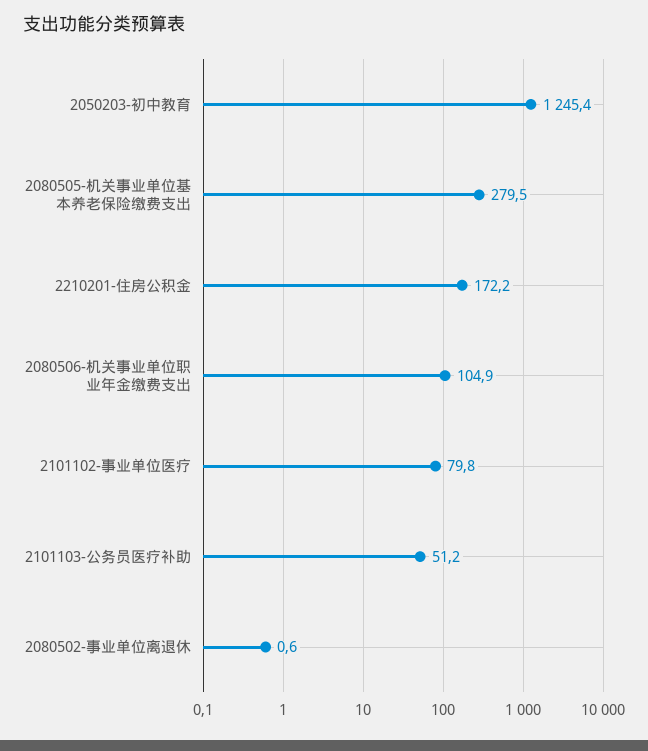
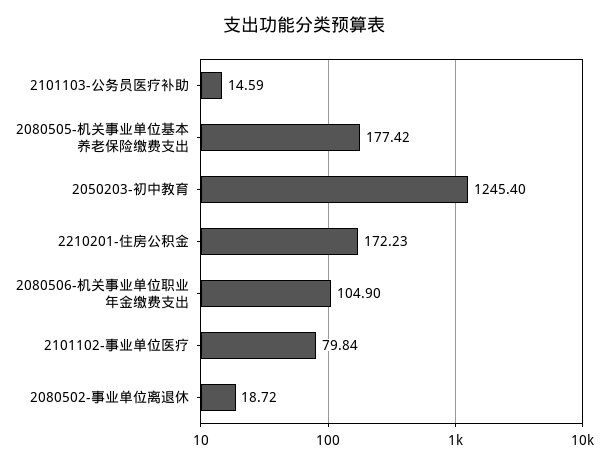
2080505-机关事业单位基本养老保险缴费支出: 279.5 -> 177.42
2101103-公务员医疗补助: 51.2 -> 14.59
2080502-事业单位离退休: 0.6 -> 18.72

